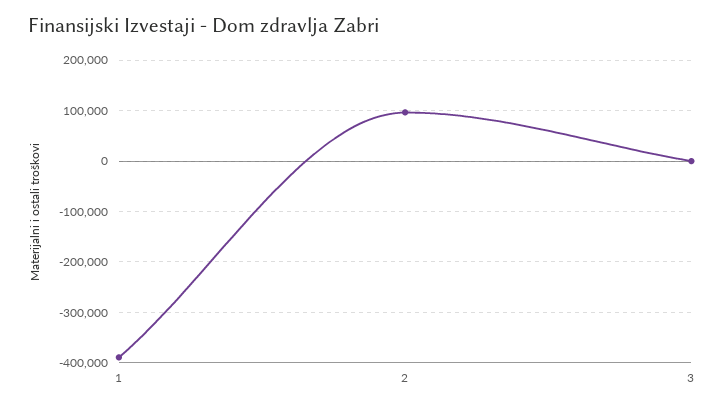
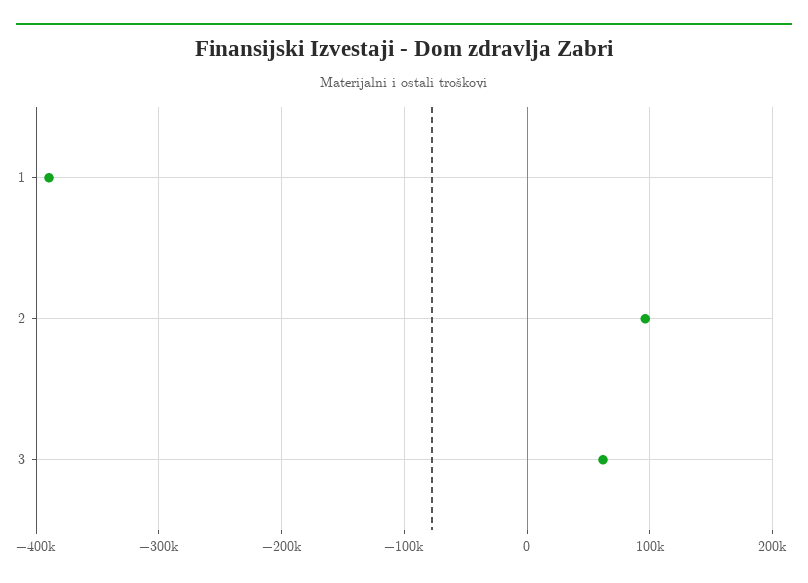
3: 0 -> 60000

